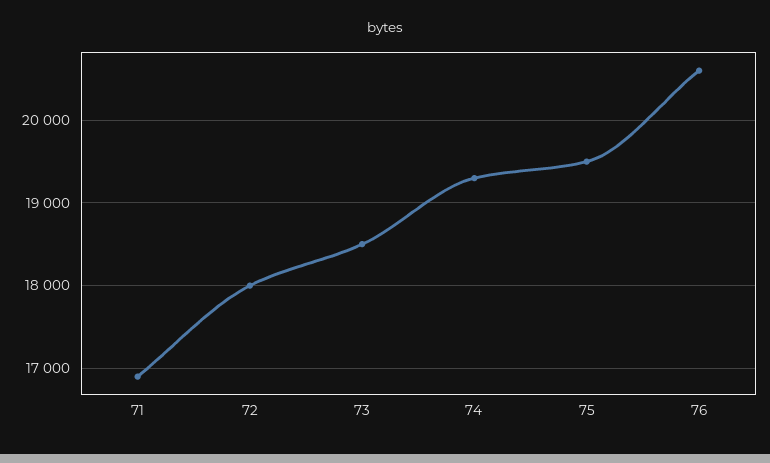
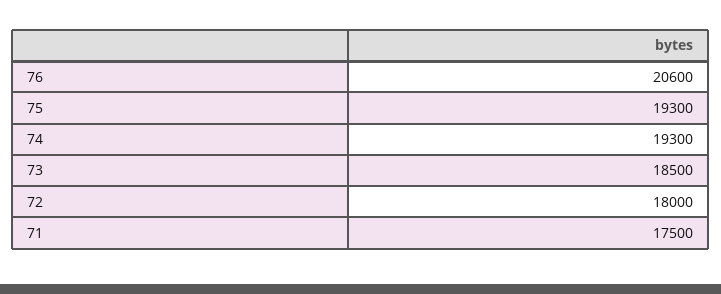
71: 16900 -> 17500
75: 19500 -> 19300

